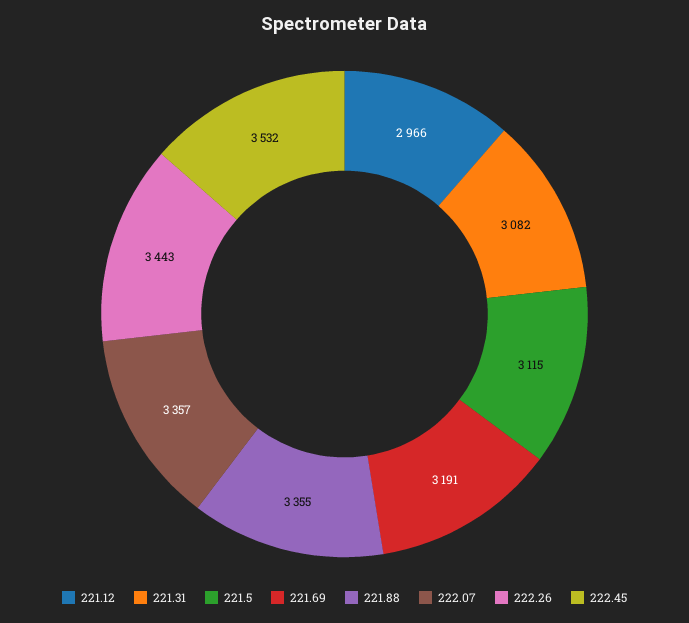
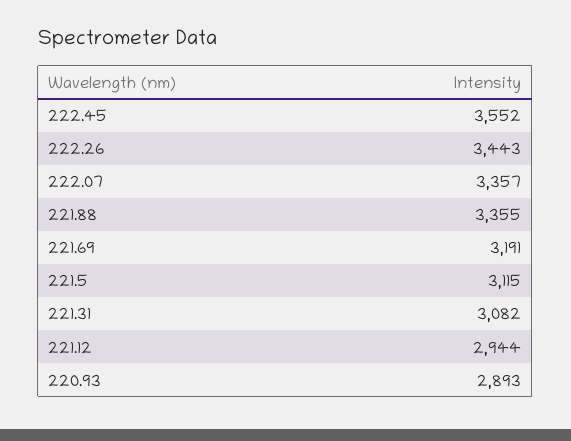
221.12: 2966 -> 2944
222.45: 3532 -> 3552
220.93: none -> 2893

